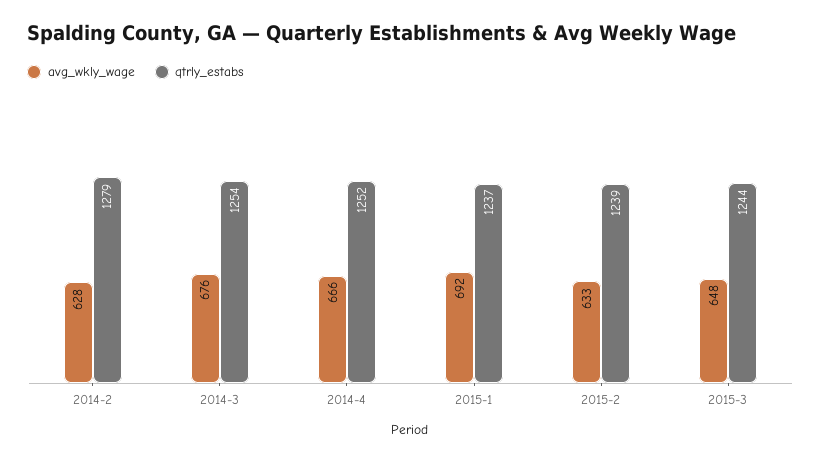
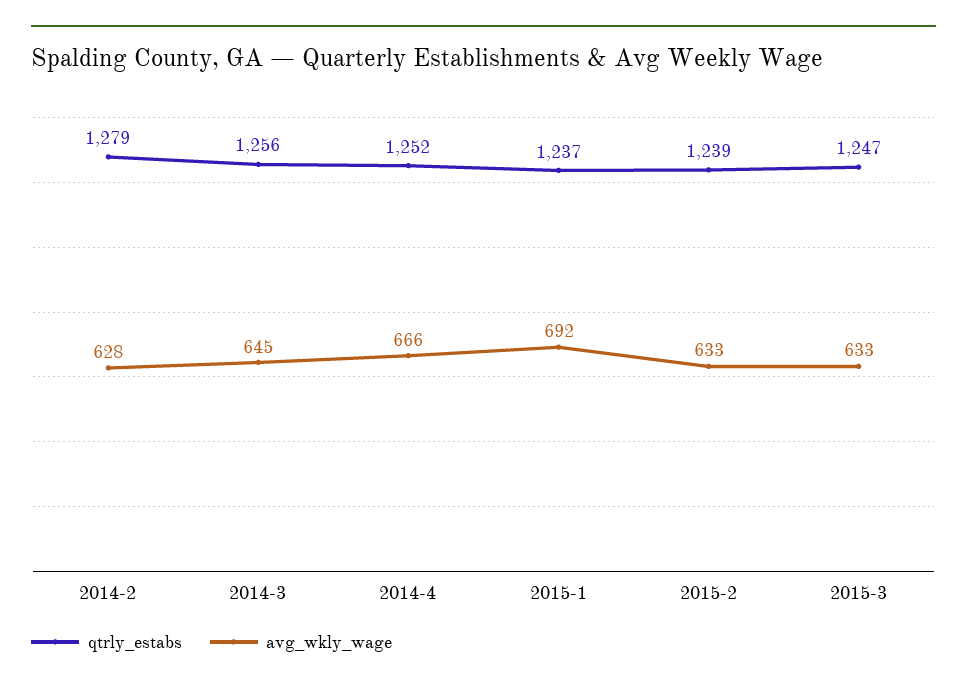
avg_wkly_wage, 2014-3: 676 -> 645
qtrly_estabs, 2014-3: 1254 -> 1256
avg_wkly_wage, 2015-3: 648 -> 633
qtrly_estabs, 2015-3: 1244 -> 1247

